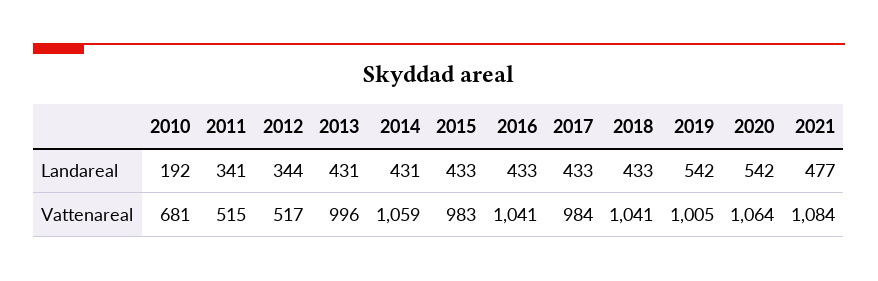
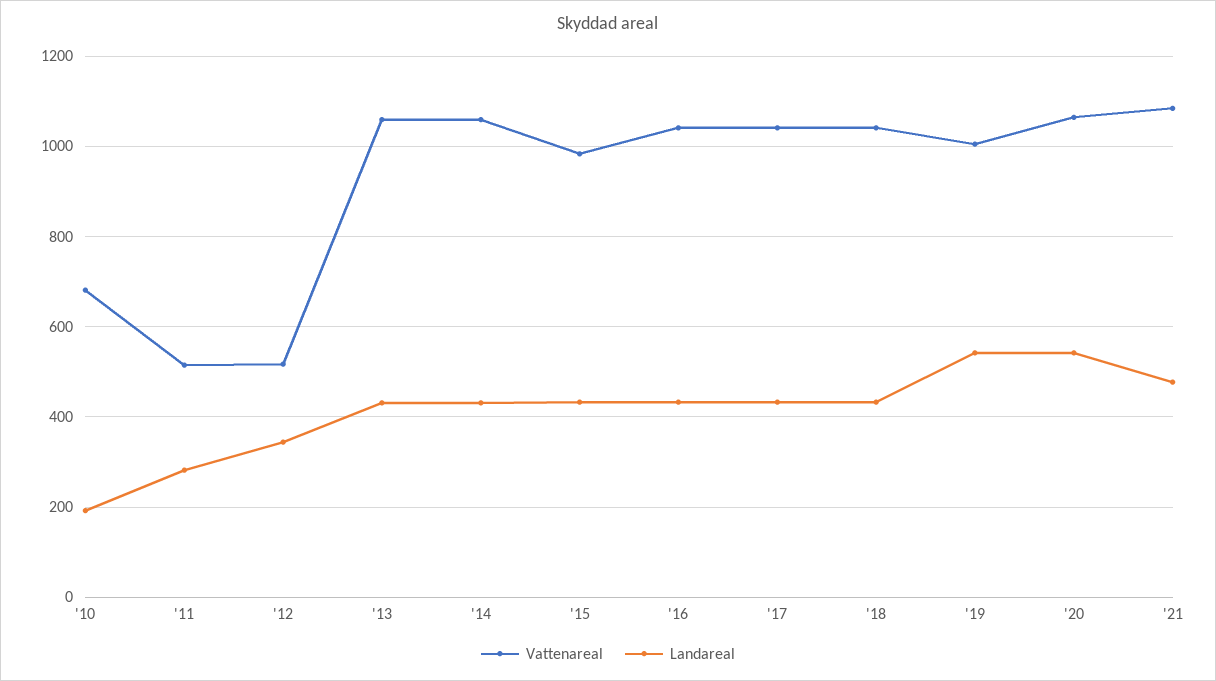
Landareal, 2011: 341 -> 280
Vattenareal, 2013: 996 -> 1060
Vattenareal, 2017: 984 -> 1040

